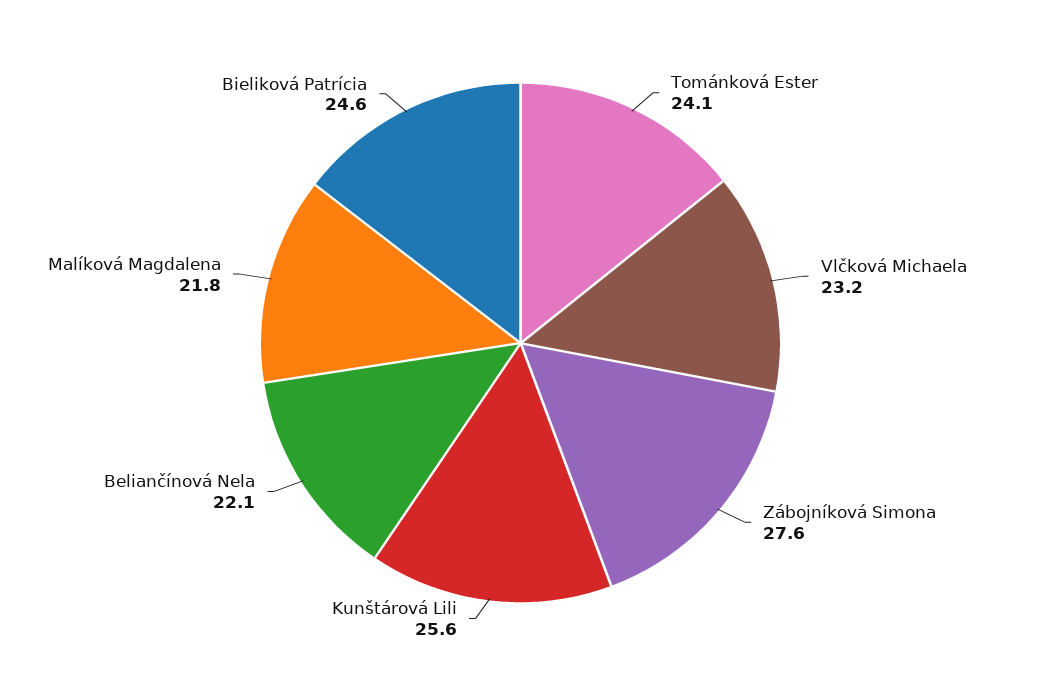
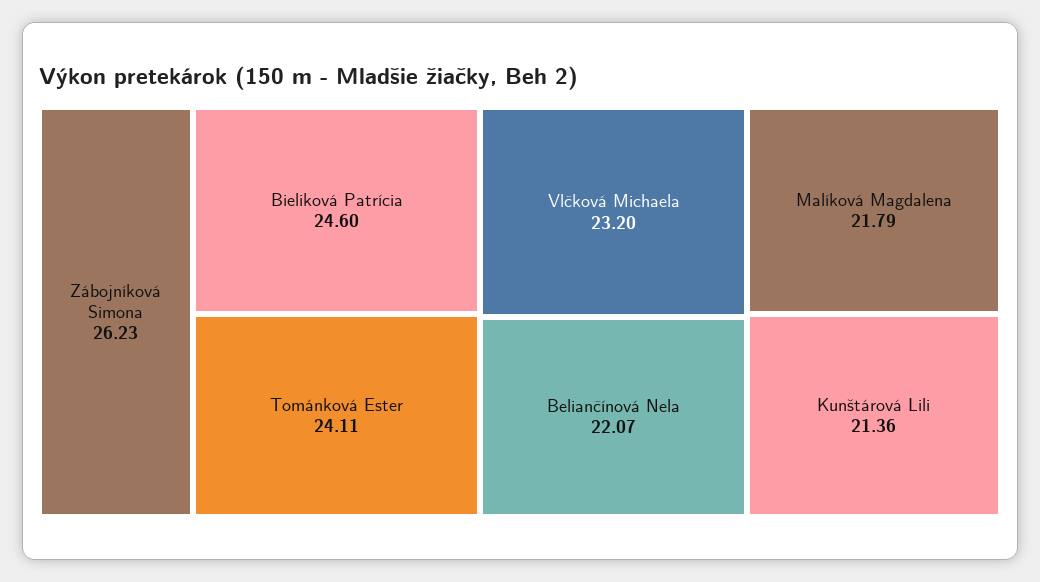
Zábojníková Simona: 27.6 -> 26.23
Kunštárová Lili: 25.6 -> 21.36

